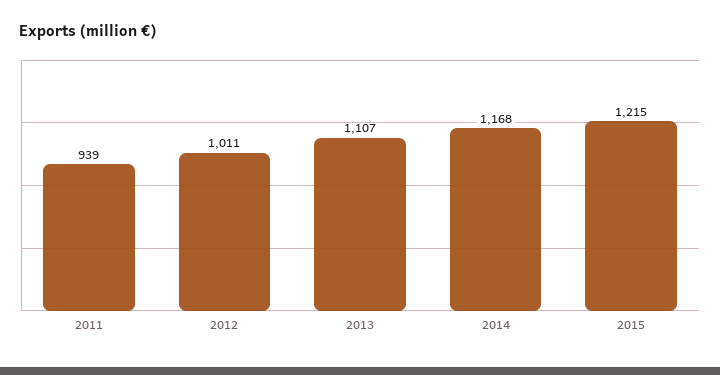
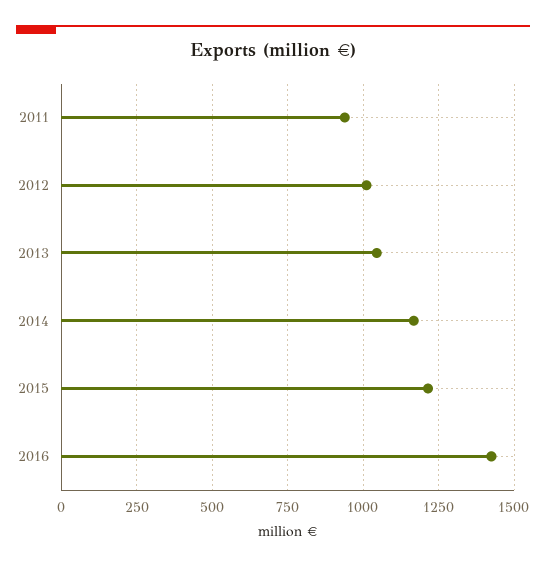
2013: 1107 -> 1050
2016: none -> 1425

